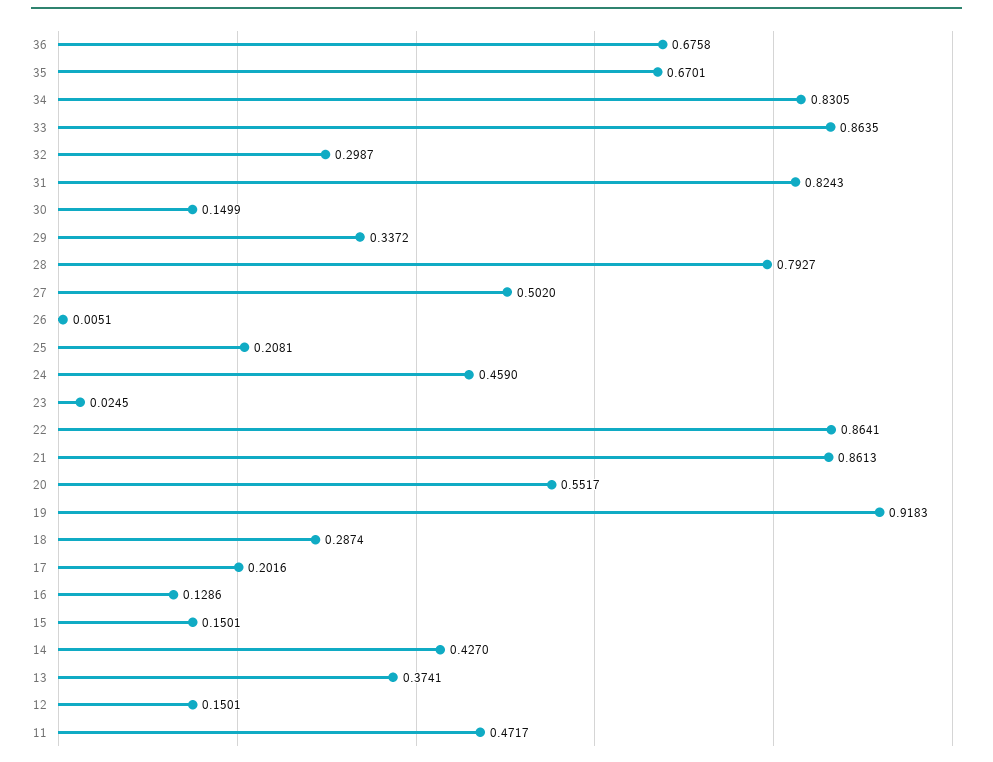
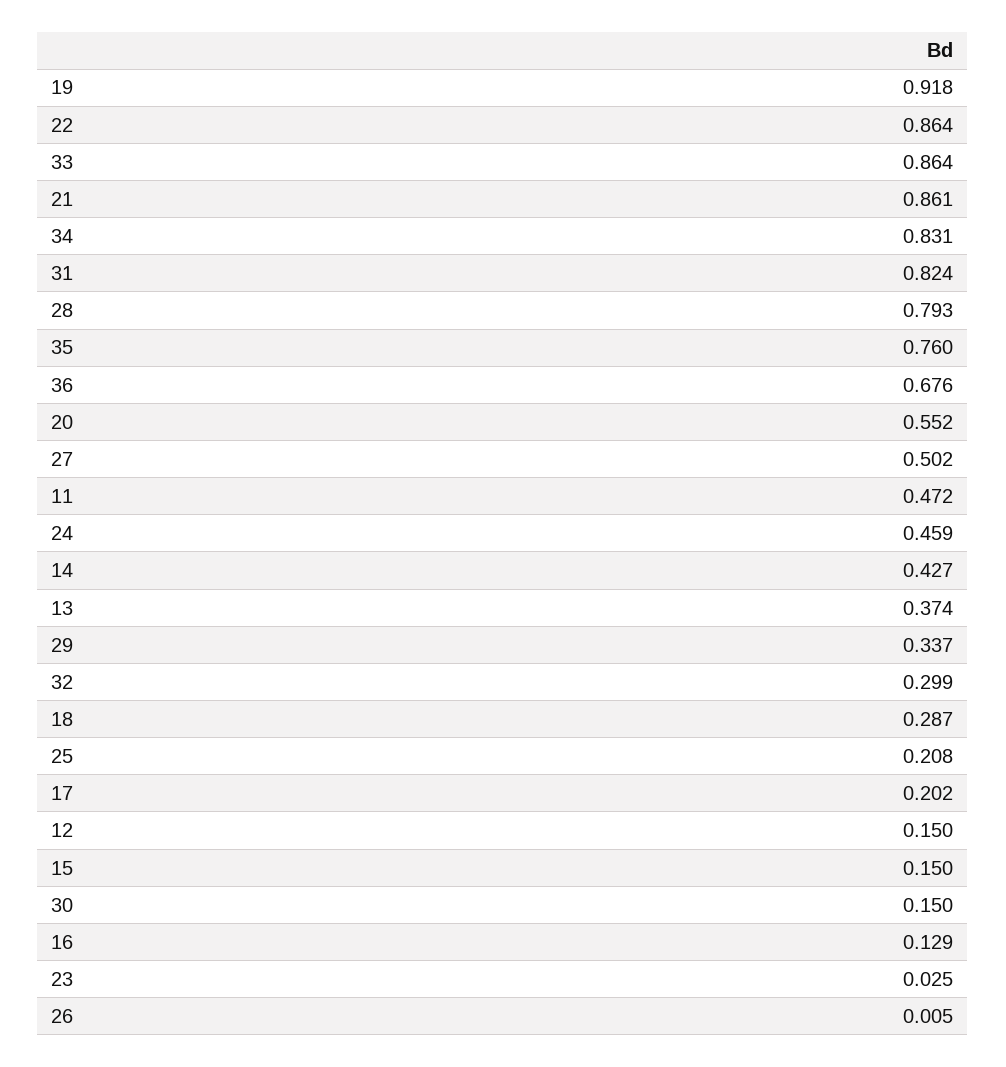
35: 0.6701 -> 0.76

